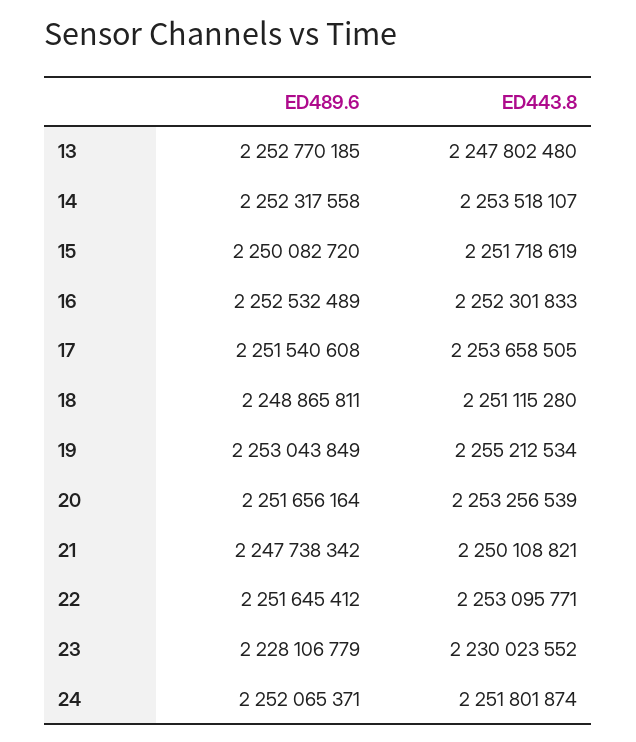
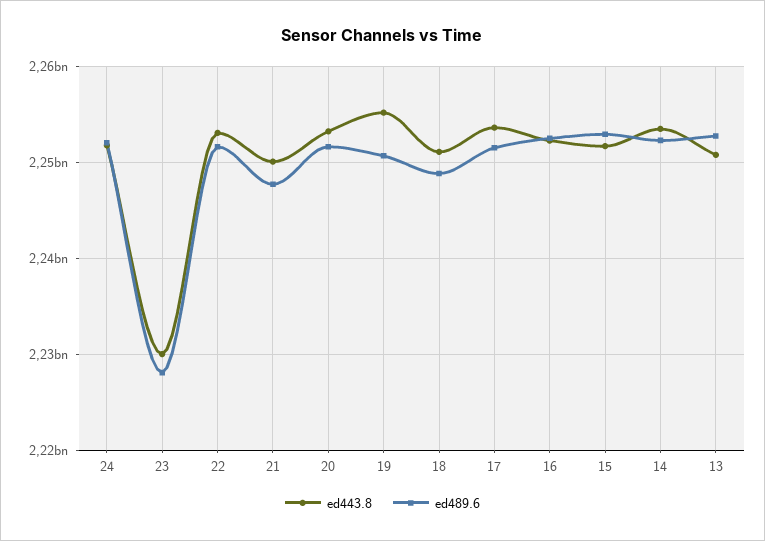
ED443.8, 13: 2247802480 -> 2251000000
ED489.6, 15: 2250082720 -> 2253000000
ED489.6, 19: 2253043849 -> 2251000000

